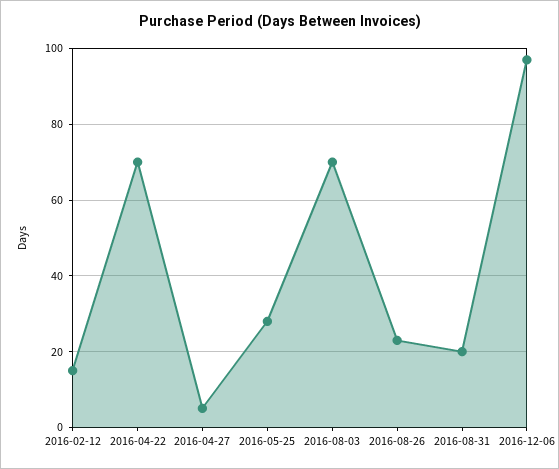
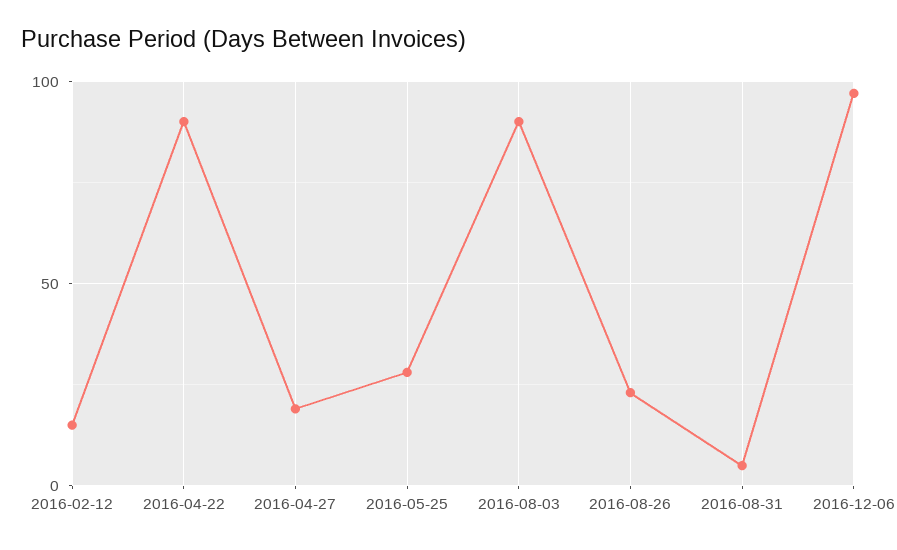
2016-04-22: 70 -> 90
2016-04-27: 5 -> 20
2016-08-03: 70 -> 90
2016-08-31: 20 -> 5

